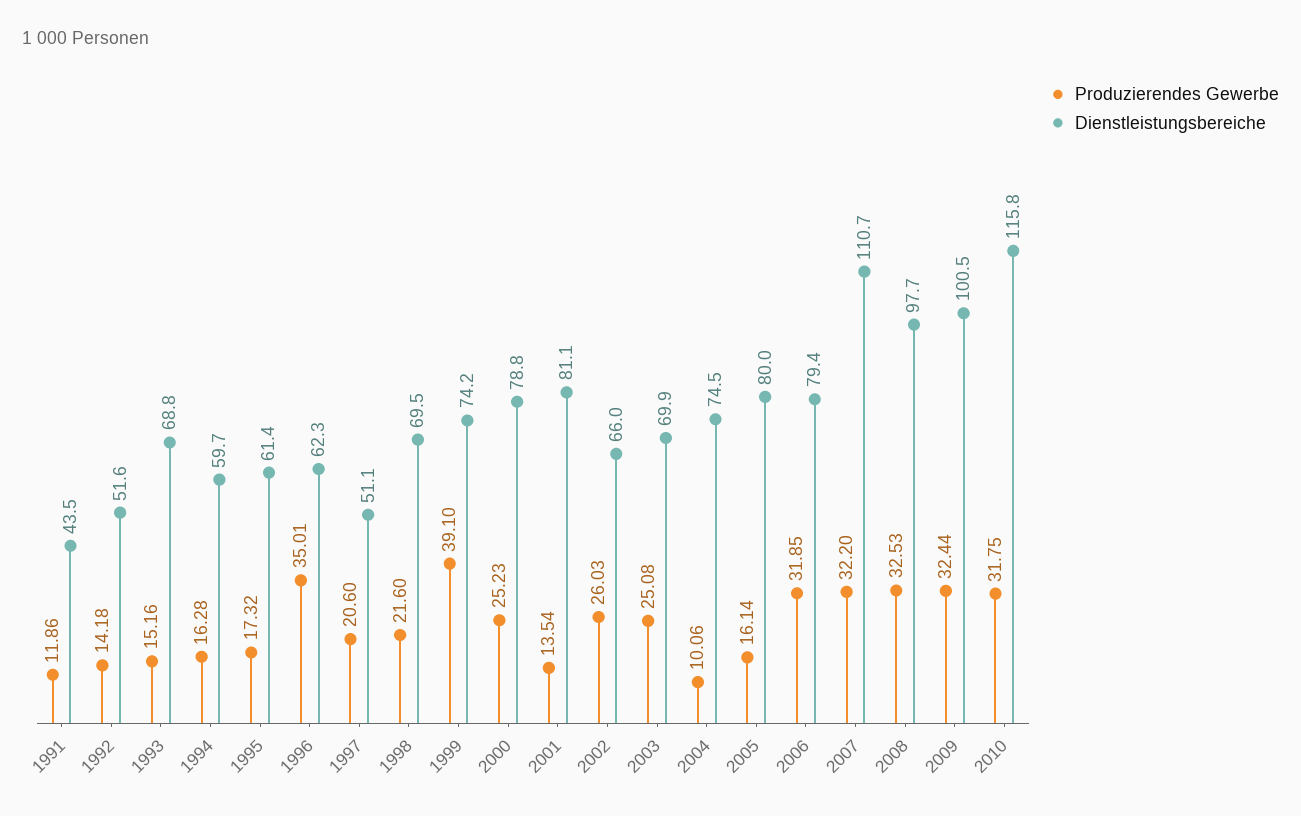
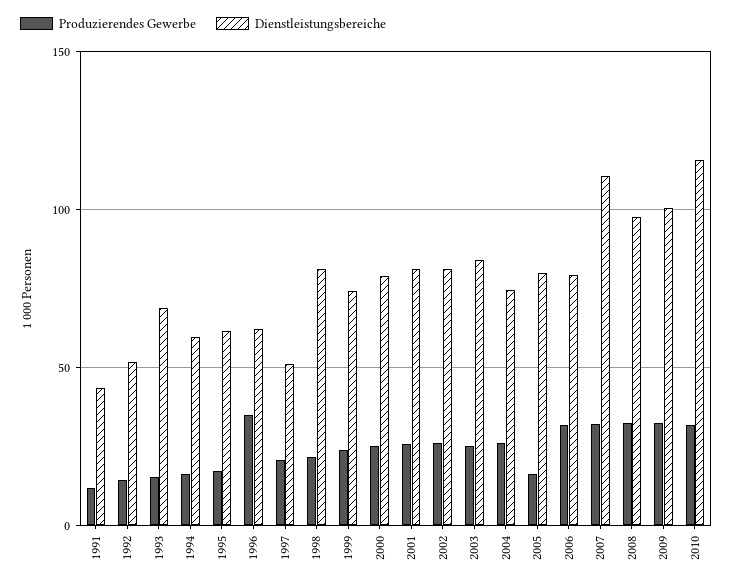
Dienstleistungsbereiche, 1998: 69.5 -> 80
Produzierendes Gewerbe, 1999: 39.1 -> 25
Produzierendes Gewerbe, 2001: 13.54 -> 25
Dienstleistungsbereiche, 2002: 66 -> 80
Dienstleistungsbereiche, 2003: 69.9 -> 85
Produzierendes Gewerbe, 2004: 10.06 -> 25

